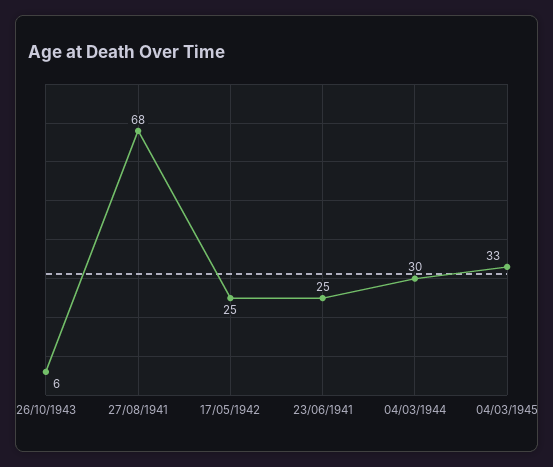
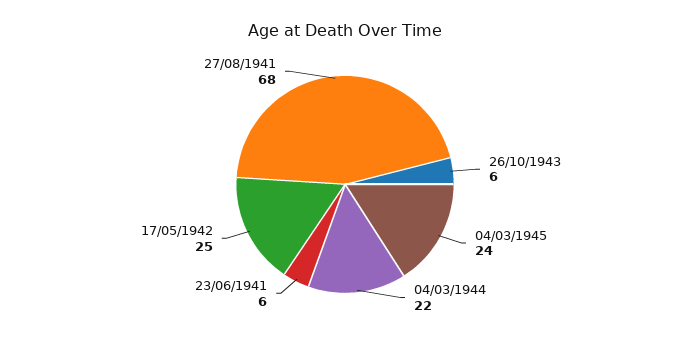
23/06/1941: 25 -> 6
04/03/1944: 30 -> 22
04/03/1945: 33 -> 24

